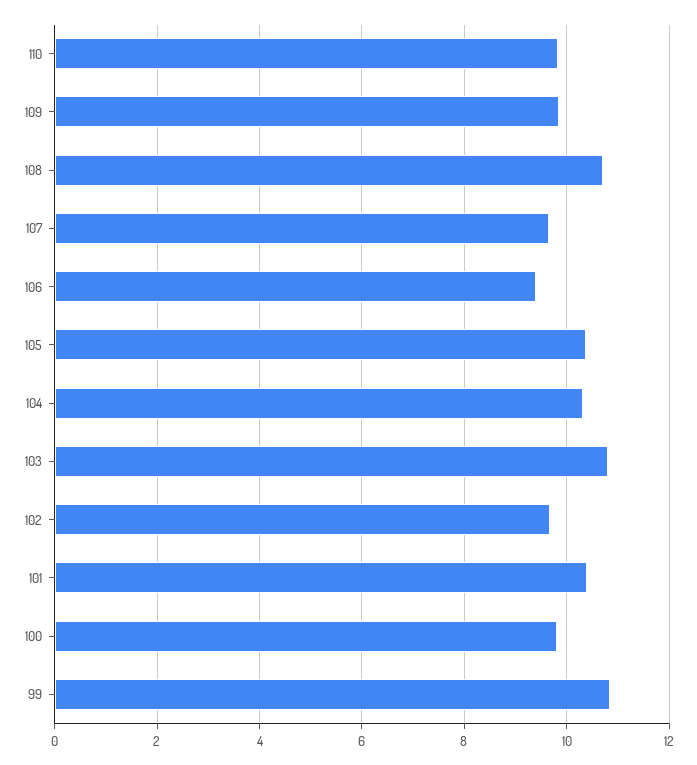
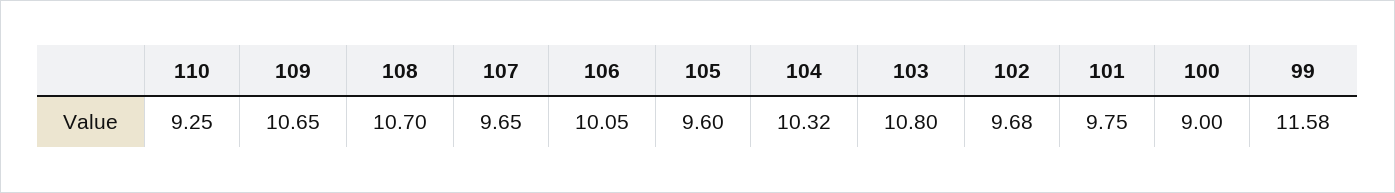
110: 9.8 -> 9.25
109: 9.8 -> 10.65
106: 9.4 -> 10.05
105: 10.4 -> 9.6
101: 10.4 -> 9.75
100: 9.8 -> 9
99: 10.8 -> 11.58

